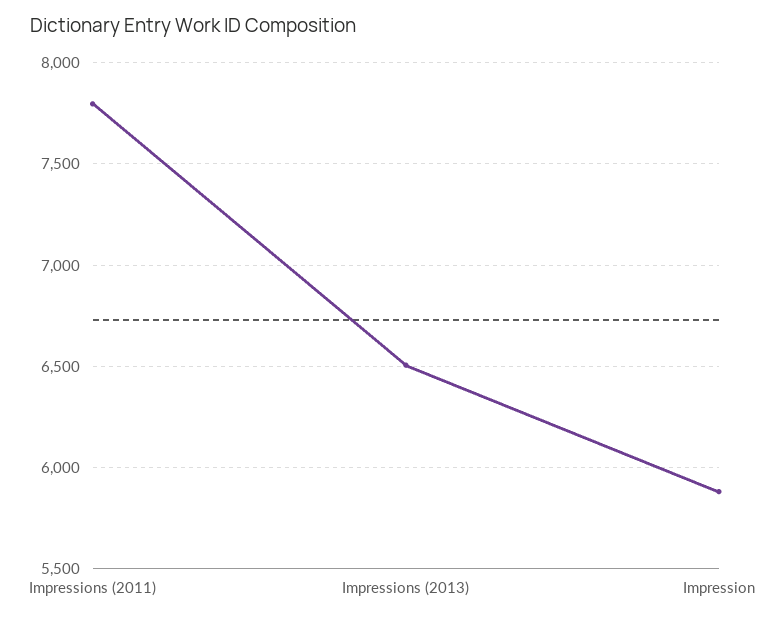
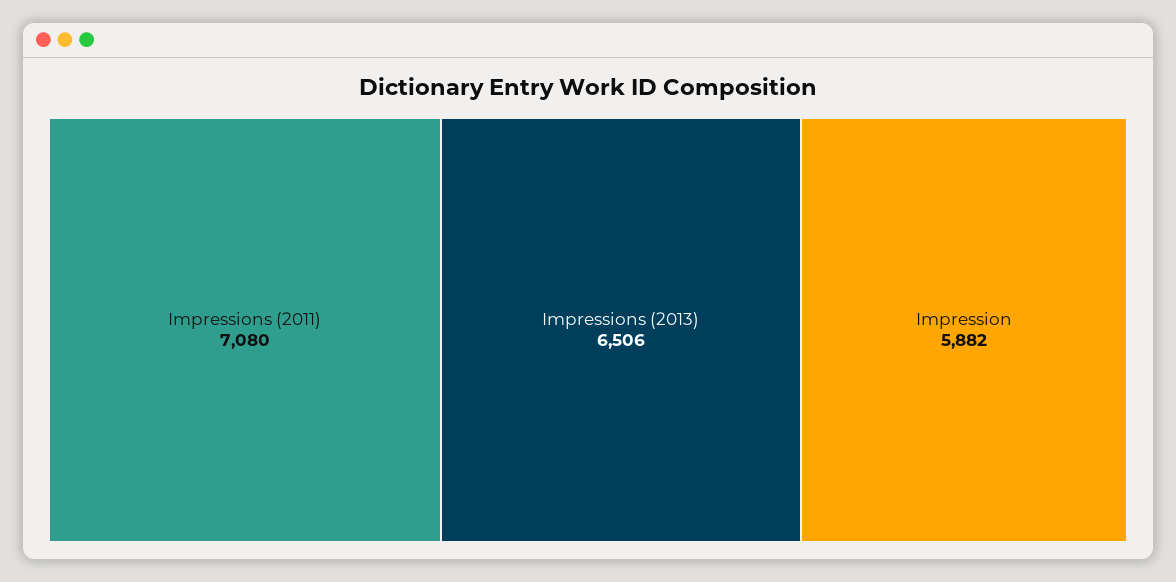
Impressions (2011): 7800 -> 7080

